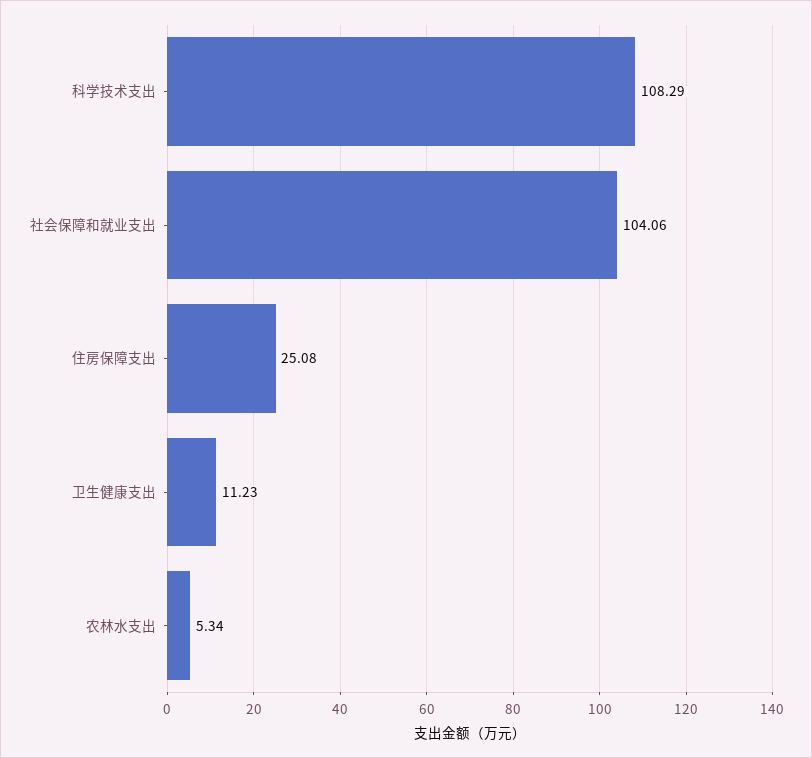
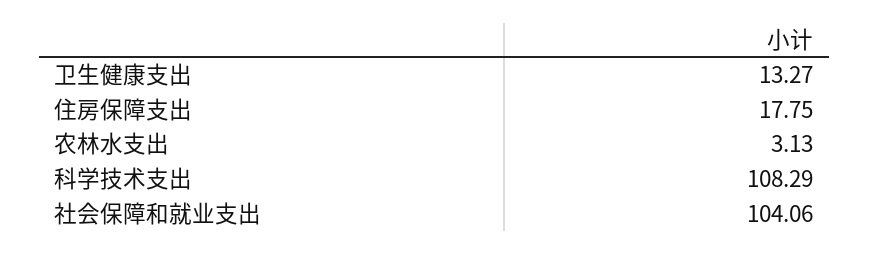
住房保障支出: 25.08 -> 17.75
卫生健康支出: 11.23 -> 13.27
农林水支出: 5.34 -> 3.13

